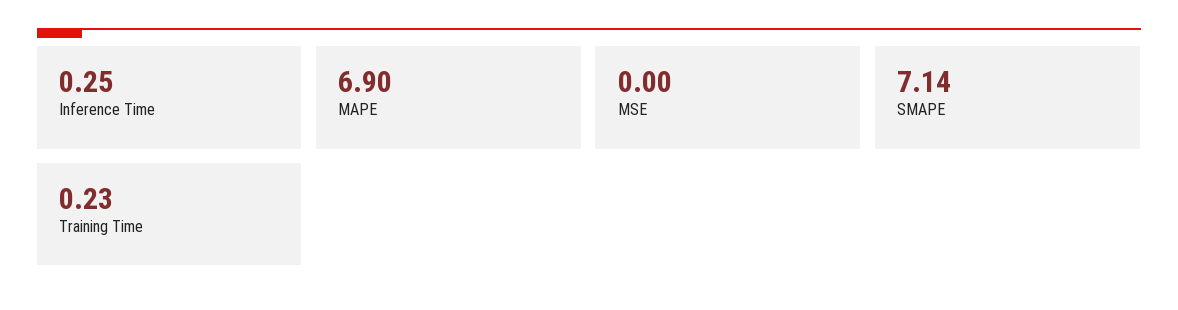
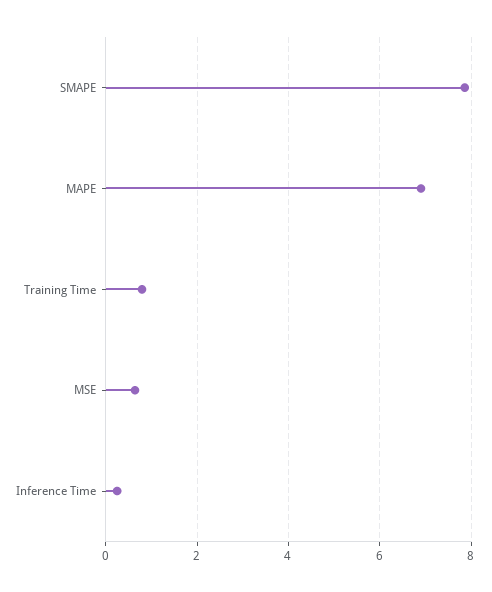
MSE: 0 -> 0.6
SMAPE: 7.14 -> 7.8
Training Time: 0.23 -> 0.8

